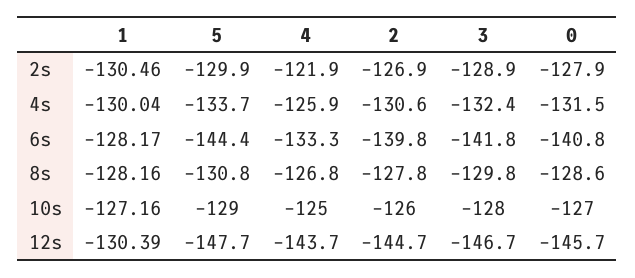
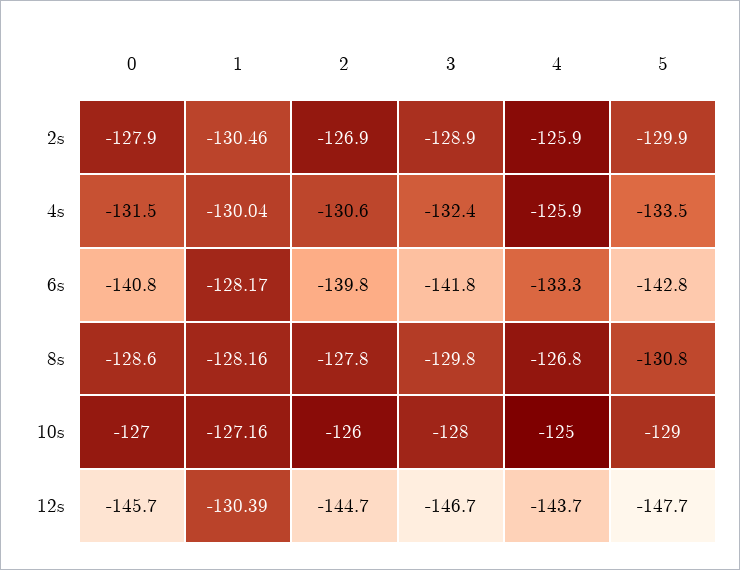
4, 2s: -121.9 -> -125.9
5, 4s: -133.7 -> -133.5
5, 6s: -144.4 -> -142.8

